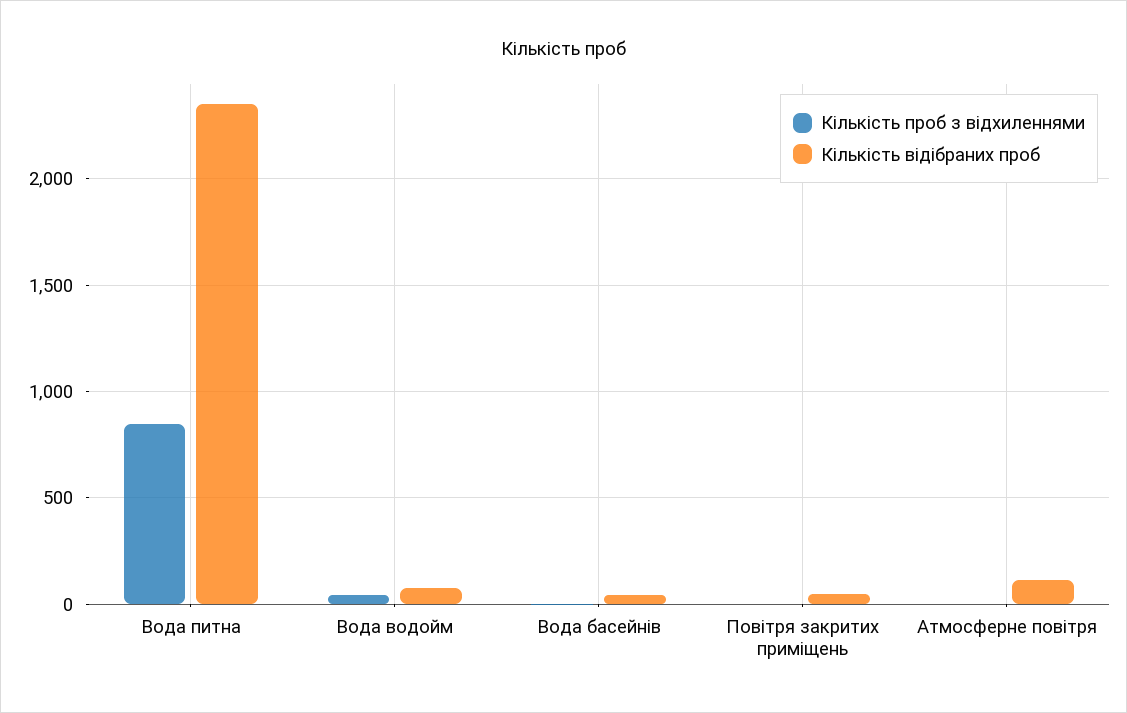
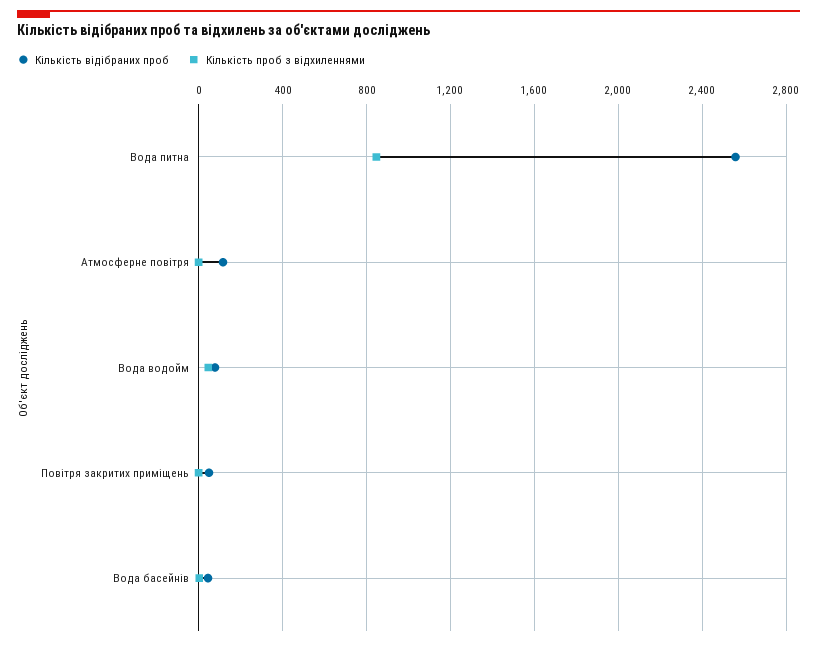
Кількість відібраних проб, Вода питна: 2350 -> 2550

